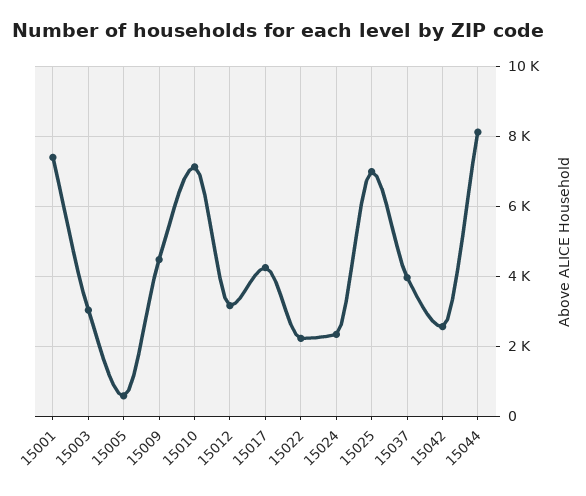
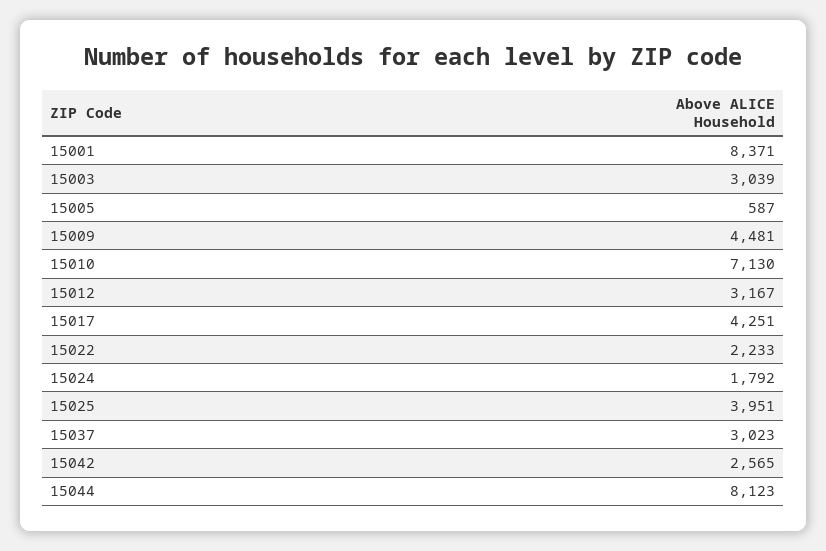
15001: 7400 -> 8371
15024: 2400 -> 1792
15025: 7000 -> 3951
15037: 4000 -> 3023

